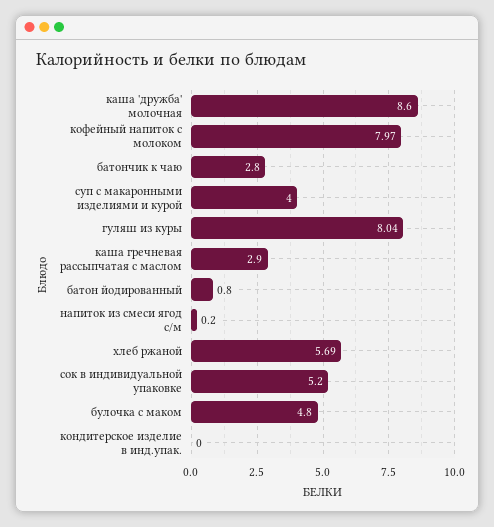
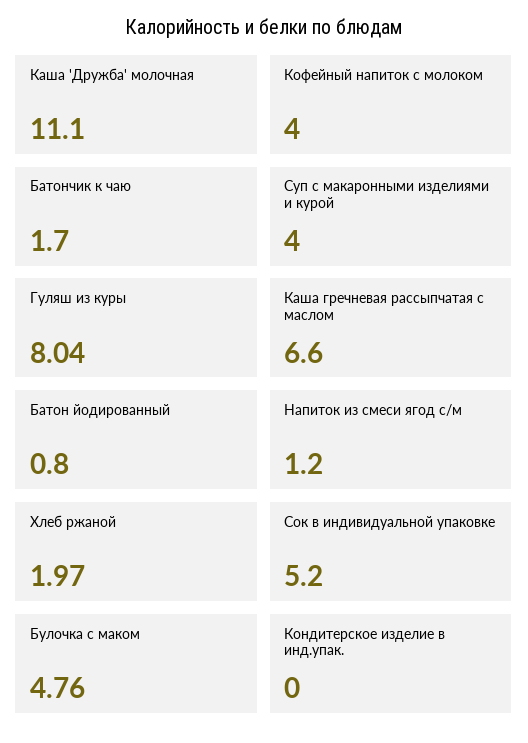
каша 'дружба' молочная: 8.6 -> 11.1
кофейный напиток с молоком: 7.97 -> 4
батончик к чаю: 2.8 -> 1.7
каша гречневая рассыпчатая с маслом: 2.9 -> 6.6
напиток из смеси ягод с/м: 0.2 -> 1.2
хлеб ржаной: 5.69 -> 1.97
булочка с маком: 4.8 -> 4.76

